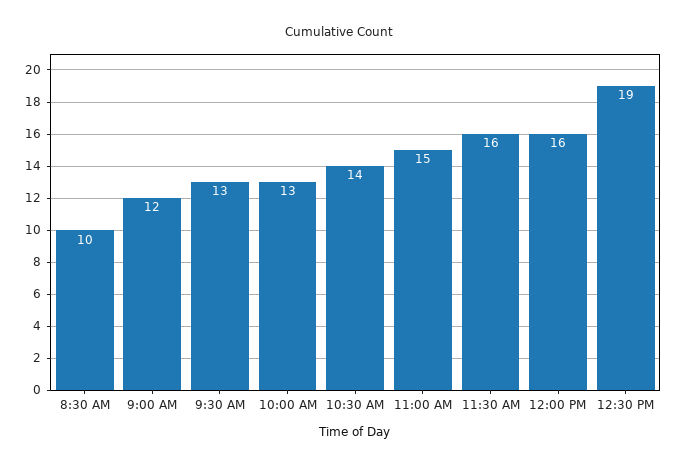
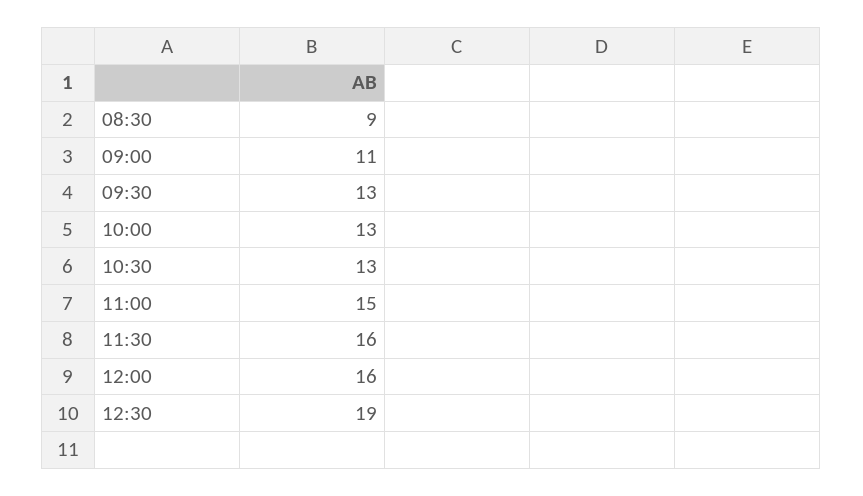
8:30 AM: 10 -> 9
9:00 AM: 12 -> 11
10:30 AM: 14 -> 13

